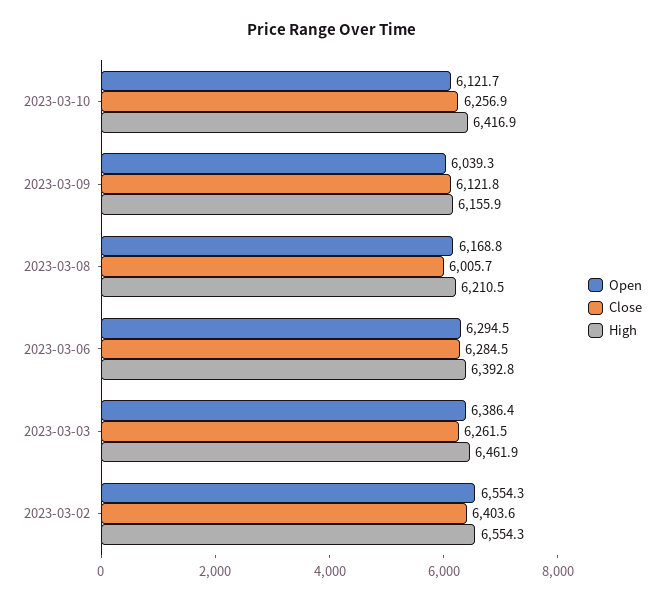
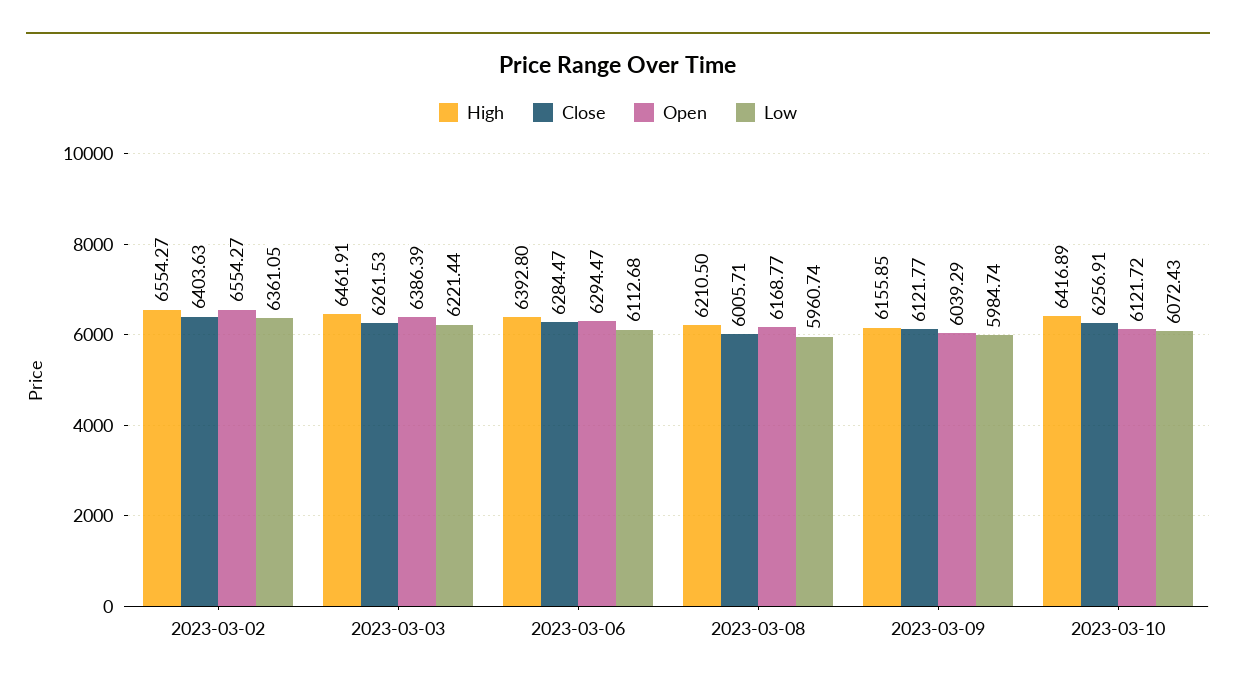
Low, 2023-03-02: none -> 6361.05
Low, 2023-03-03: none -> 6221.44
Low, 2023-03-06: none -> 6112.68
Low, 2023-03-08: none -> 5960.74
Low, 2023-03-09: none -> 5984.74
Low, 2023-03-10: none -> 6072.43

